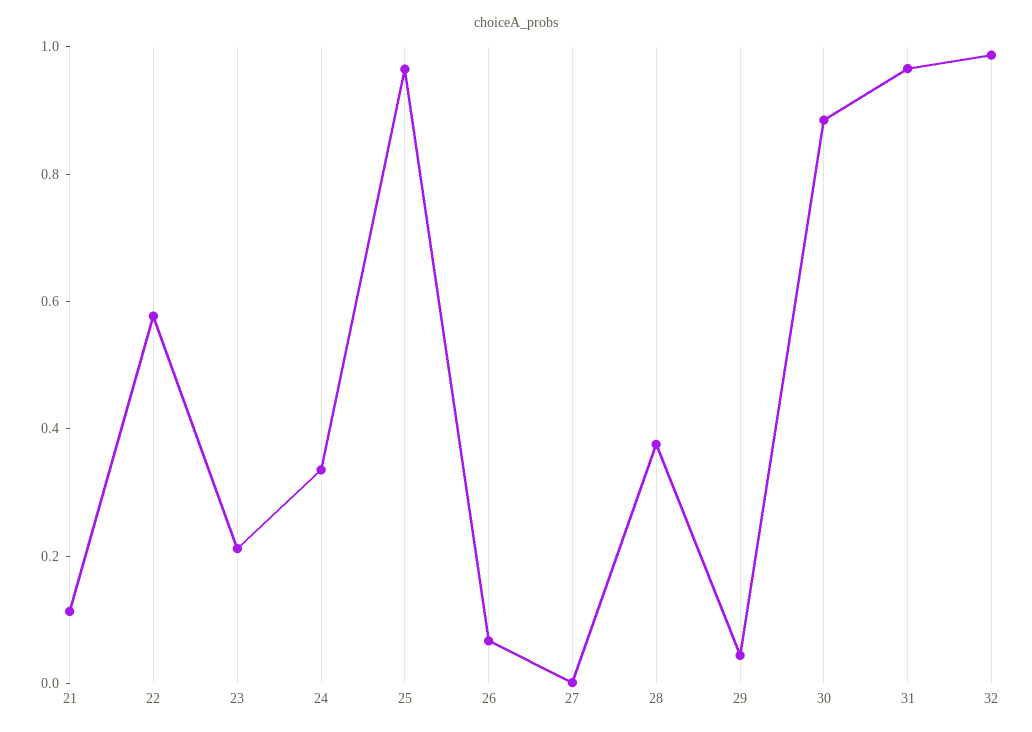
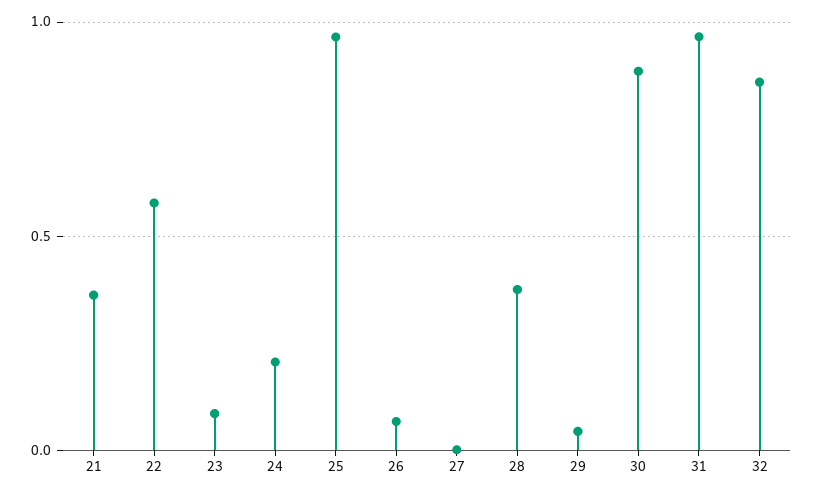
21: 0.1 -> 0.35
23: 0.2 -> 0.1
24: 0.35 -> 0.2
32: 1 -> 0.85

